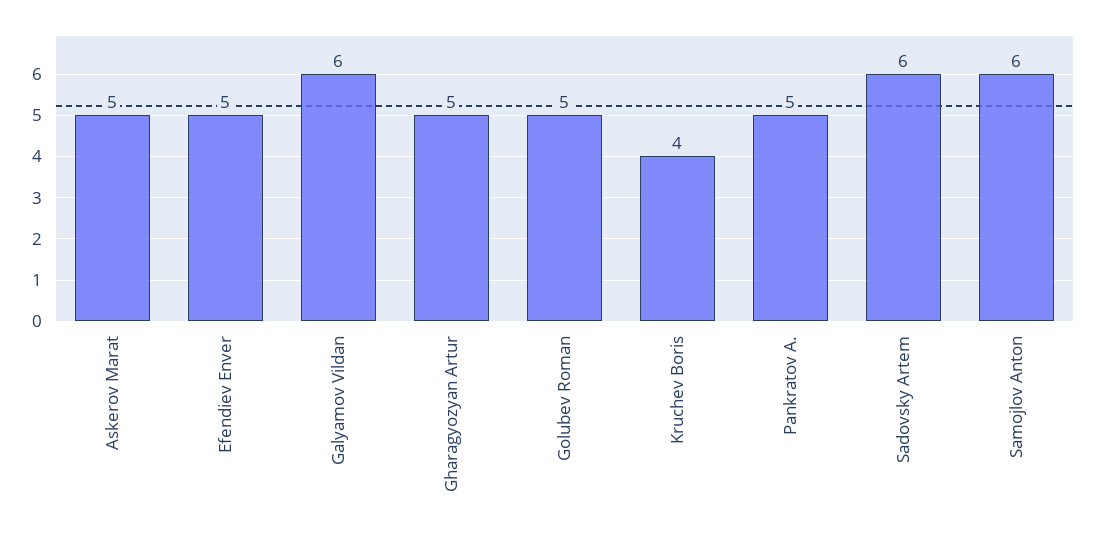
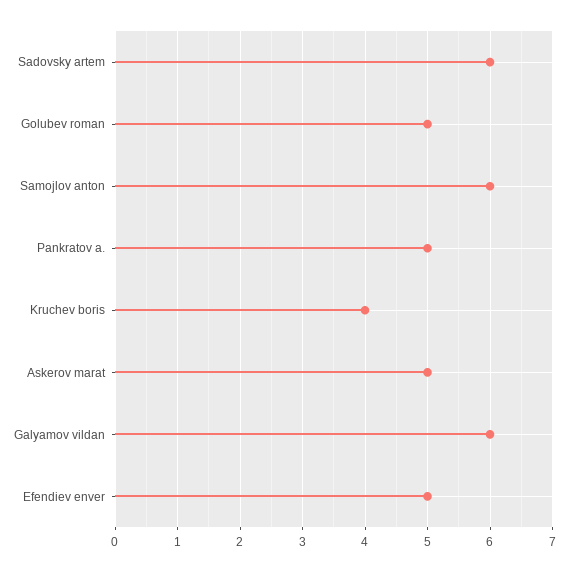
Gharagyozyan Artur: 5 -> none

